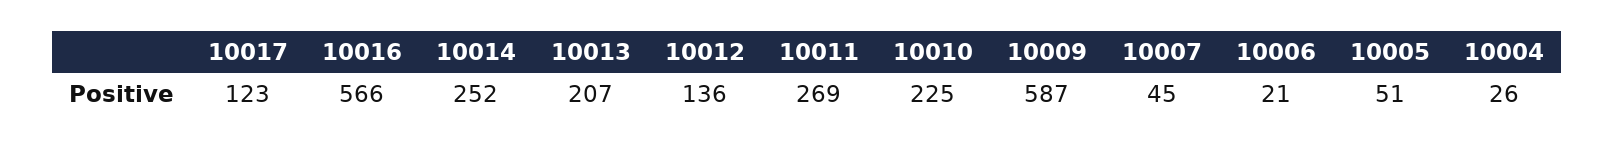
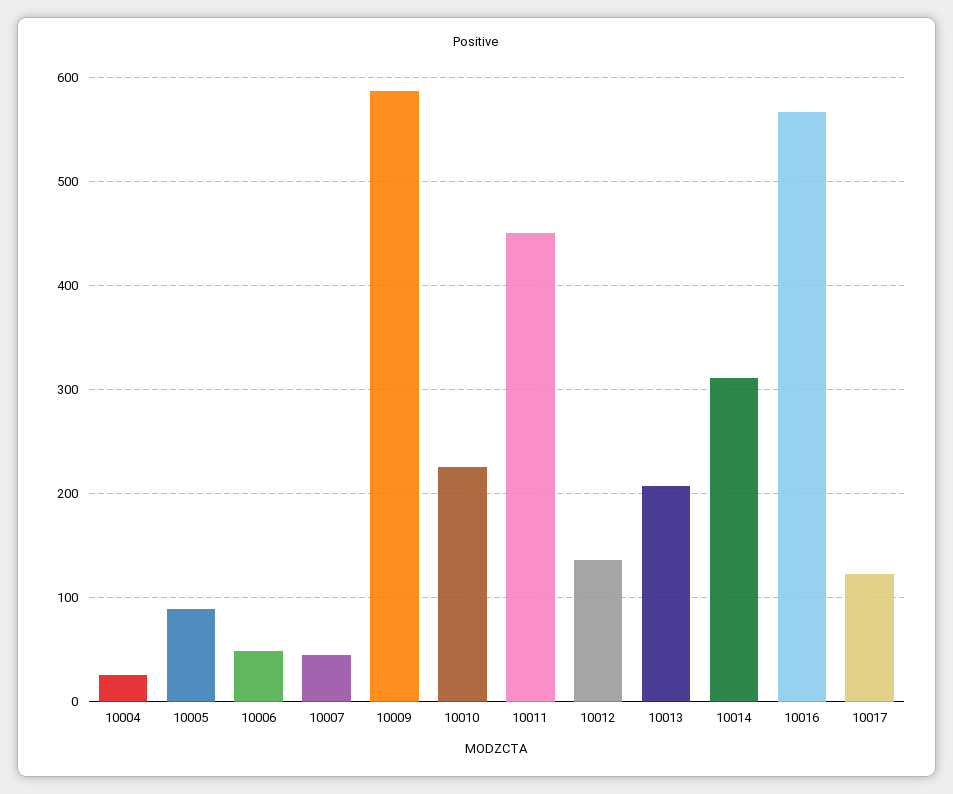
10014: 252 -> 310
10011: 269 -> 450
10006: 21 -> 50
10005: 51 -> 90

